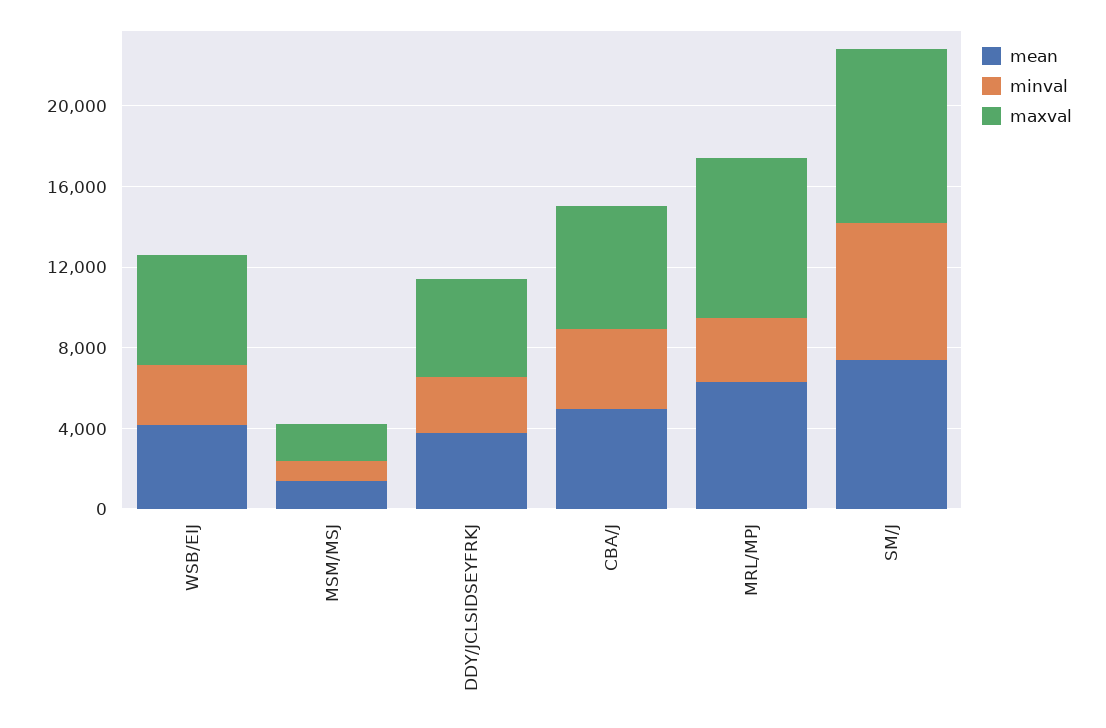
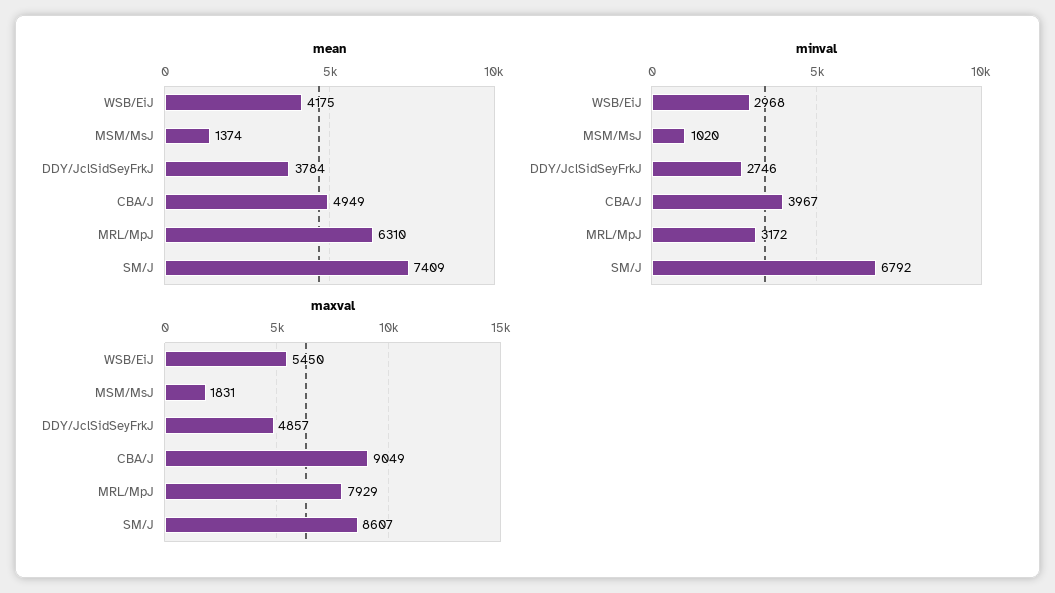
maxval, CBA/J: 6000 -> 9049

